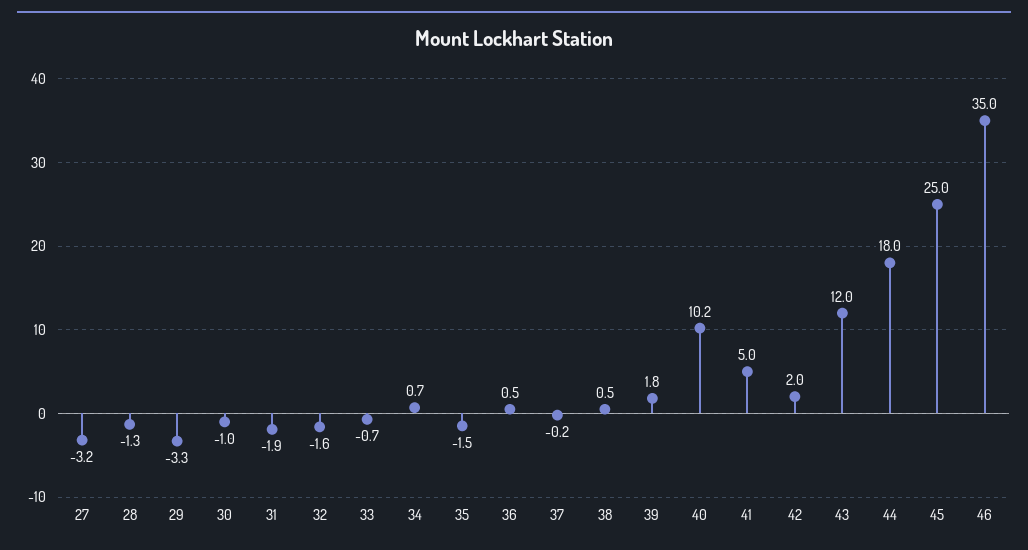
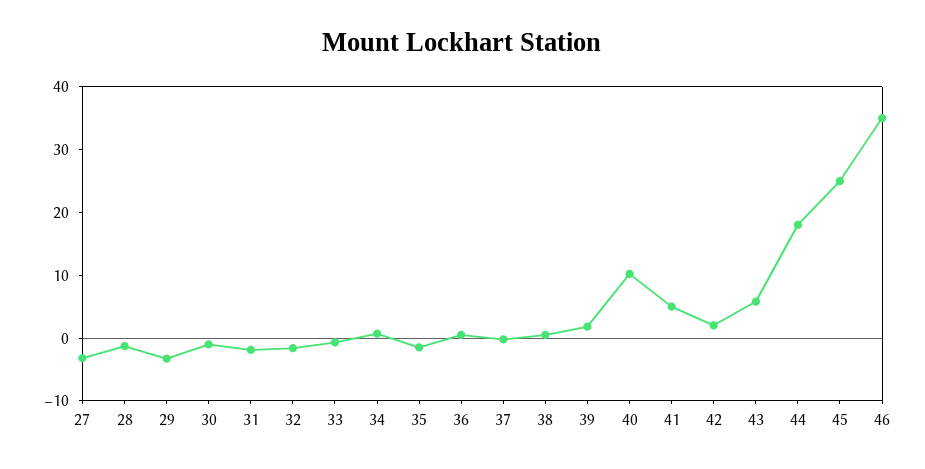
43: 12 -> 6

